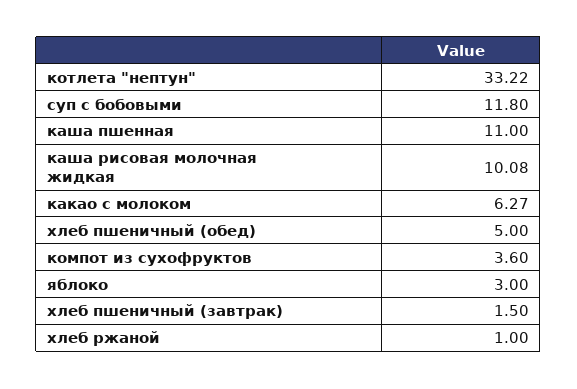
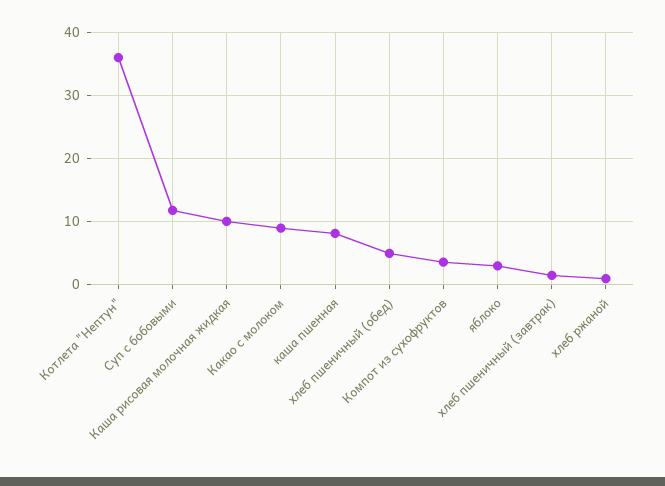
котлета "нептун": 33.22 -> 36
каша пшенная: 11 -> 8
какао с молоком: 6.27 -> 9

